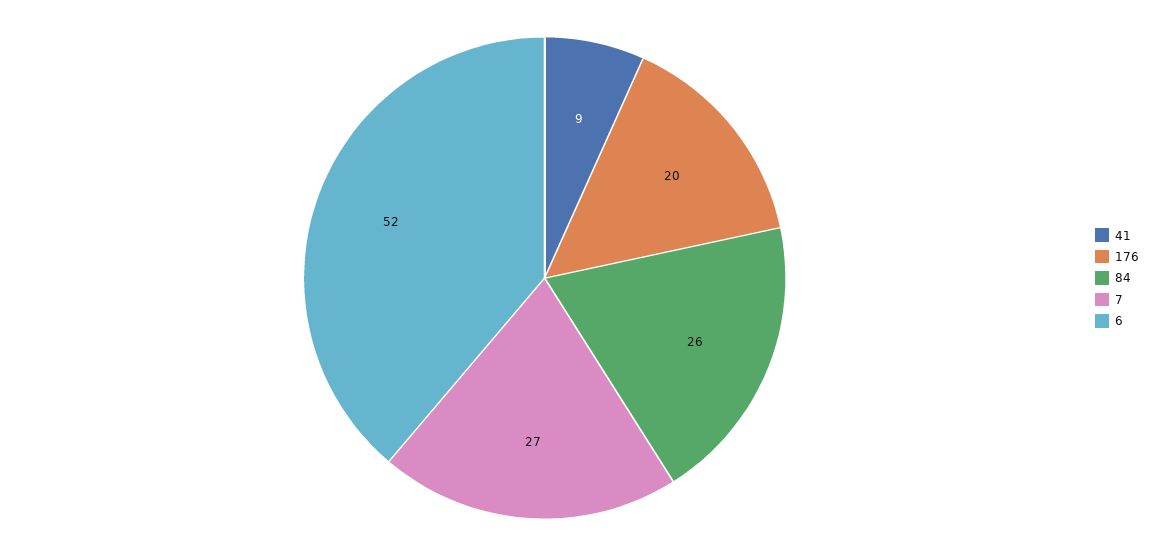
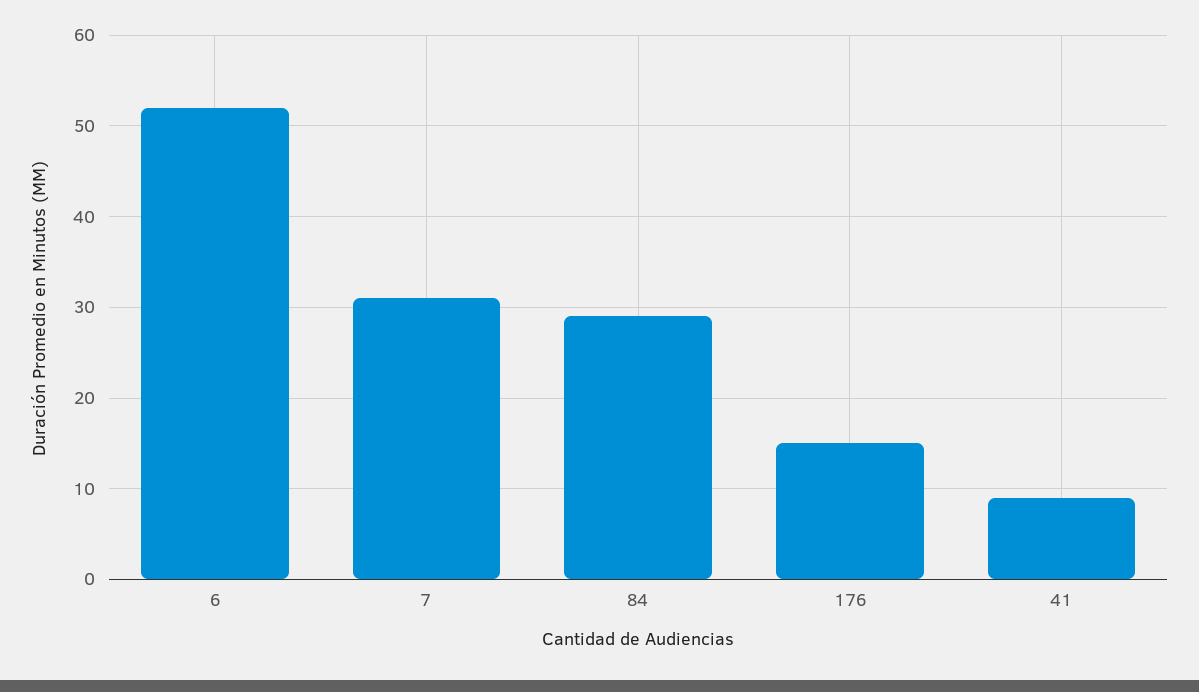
176: 20 -> 15
84: 26 -> 29
7: 27 -> 31

